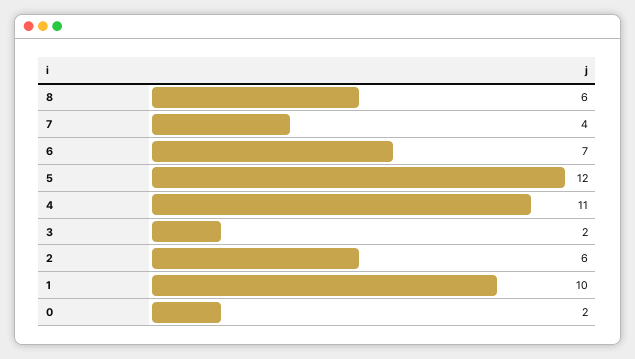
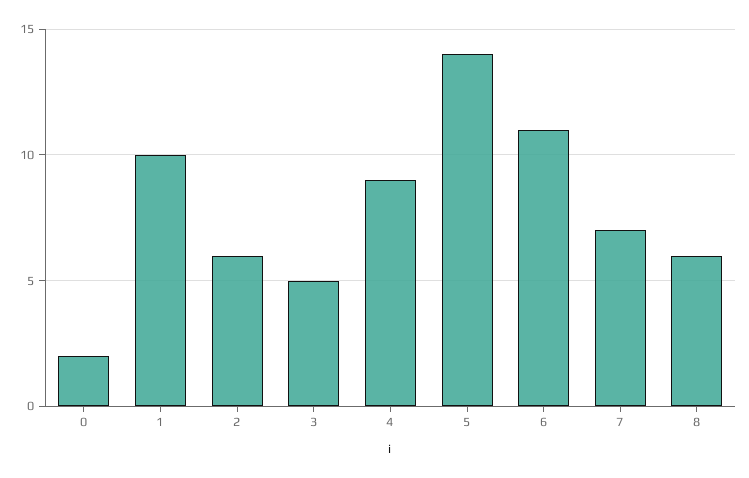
7: 4 -> 7
6: 7 -> 11
5: 12 -> 14
4: 11 -> 9
3: 2 -> 5

